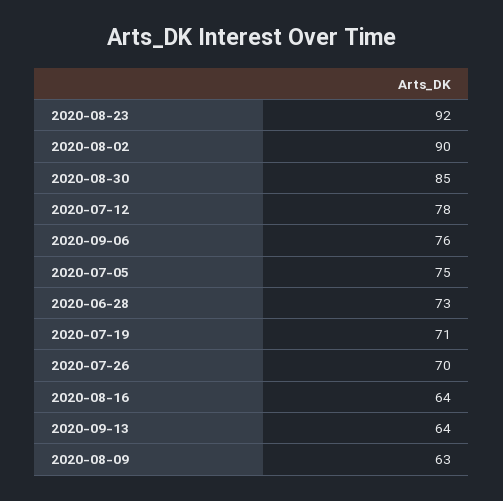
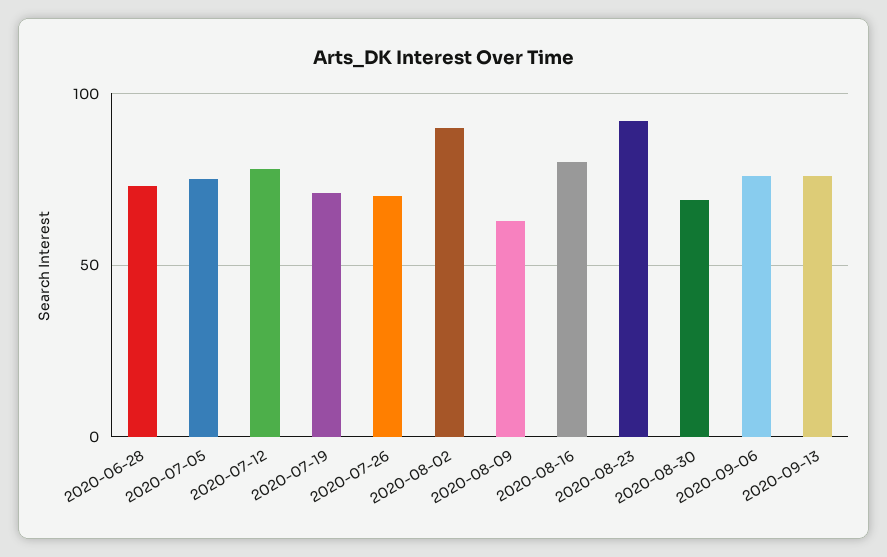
2020-08-30: 85 -> 70
2020-08-16: 64 -> 80
2020-09-13: 64 -> 75

